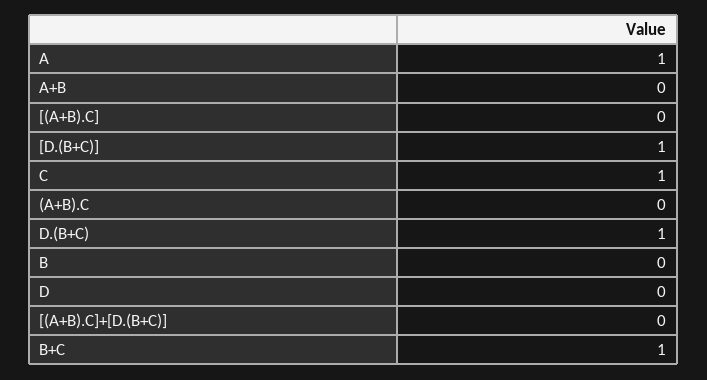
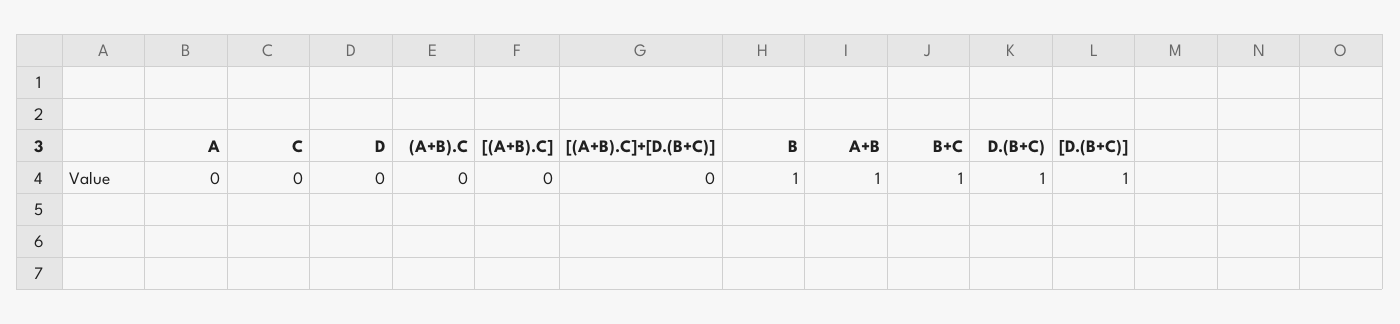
A: 1 -> 0
A+B: 0 -> 1
C: 1 -> 0
B: 0 -> 1

